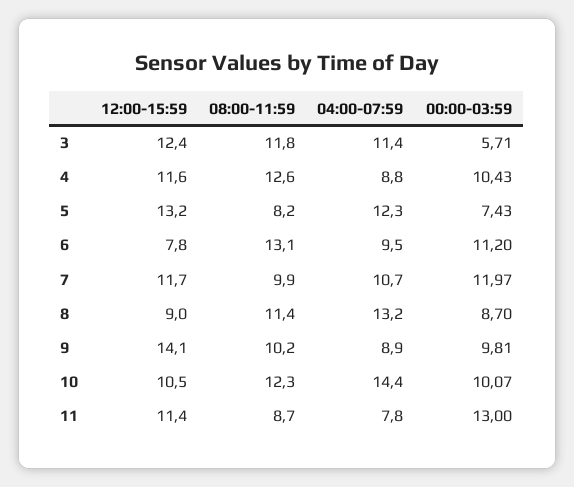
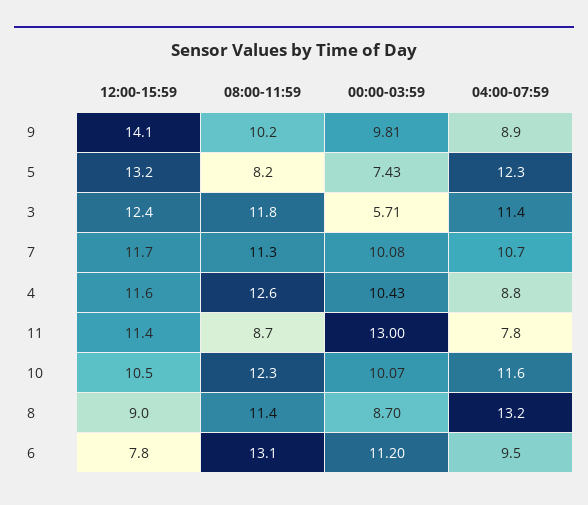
08:00-11:59, 7: 9.9 -> 11.3
00:00-03:59, 7: 11.97 -> 10.08
04:00-07:59, 10: 14.4 -> 11.6

